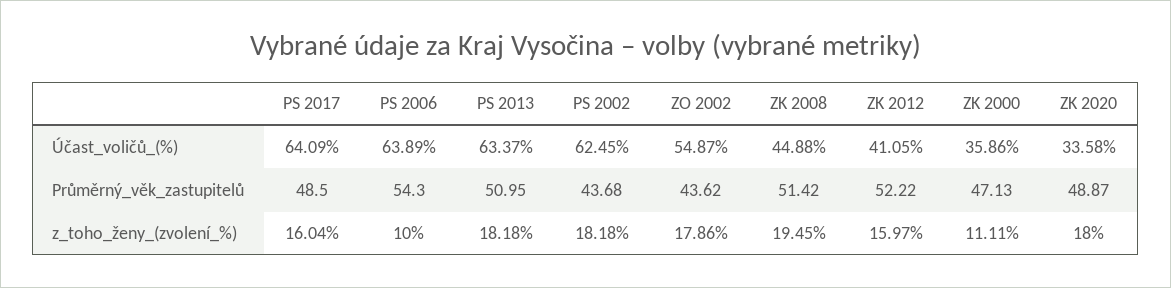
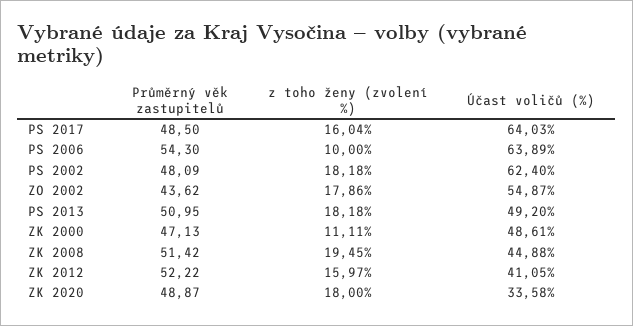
PS 2017, Účast_voličů_(%): 64.09 -> 64.03
PS 2013, Účast_voličů_(%): 63.37 -> 49.2
PS 2002, Účast_voličů_(%): 62.45 -> 62.4
ZK 2000, Účast_voličů_(%): 35.86 -> 48.61
PS 2002, Průměrný_věk_zastupitelů: 43.68 -> 48.09

